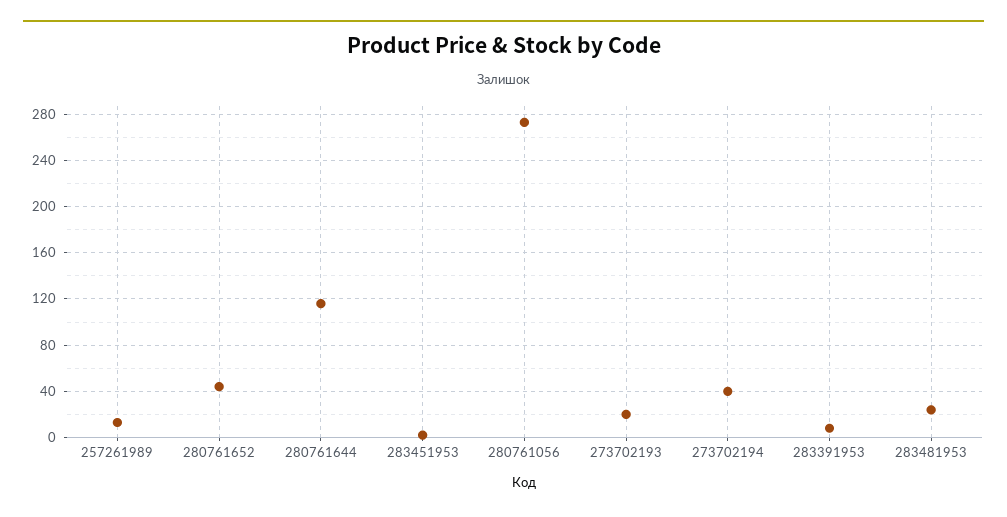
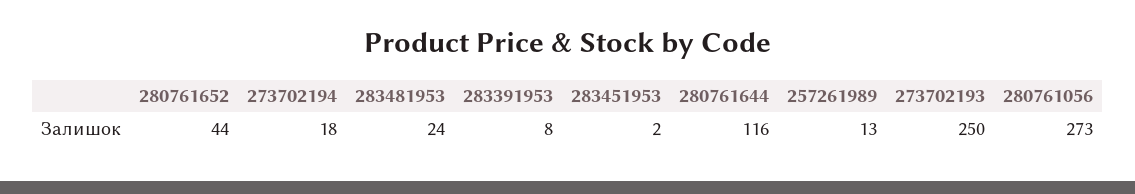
273702193: 20 -> 250
273702194: 40 -> 18

